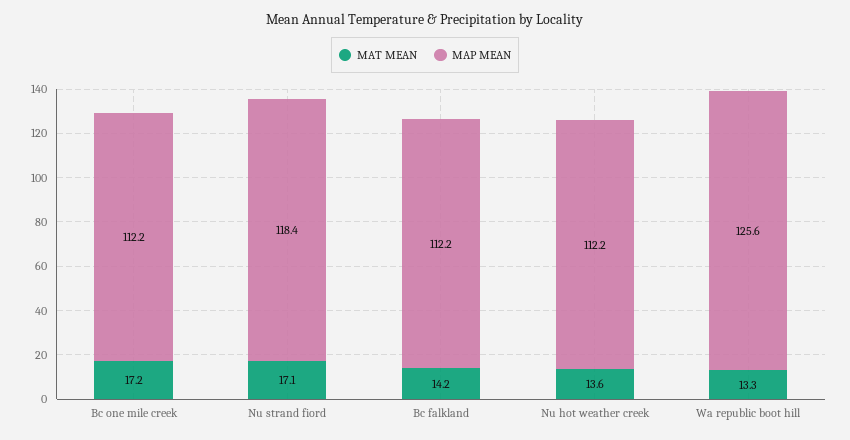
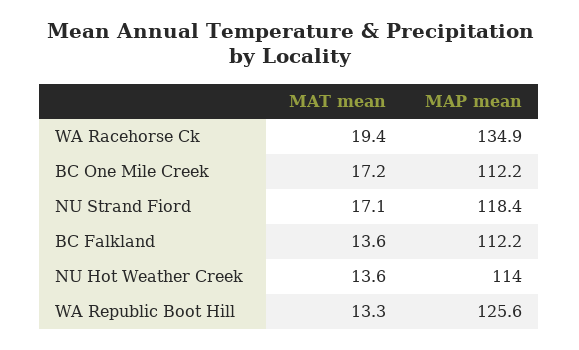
MAT MEAN, Bc falkland: 14.2 -> 13.6
MAP MEAN, Nu hot weather creek: 112.2 -> 114
MAT MEAN, WA Racehorse Ck: none -> 19.4
MAP MEAN, WA Racehorse Ck: none -> 134.9

